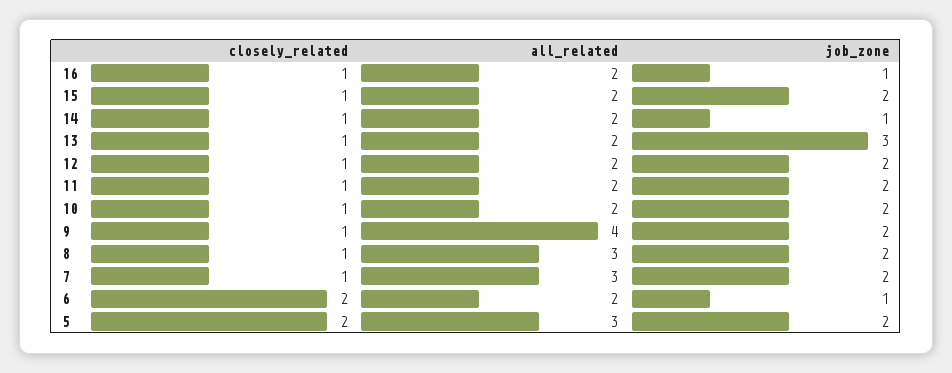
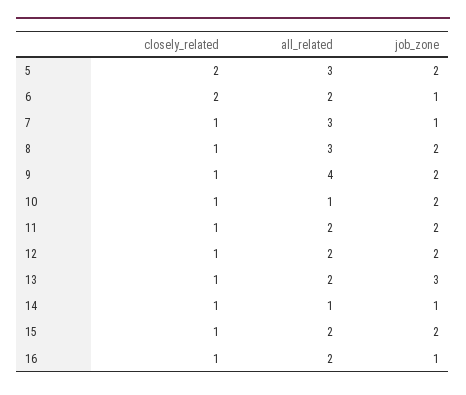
all_related, 14: 2 -> 1
all_related, 10: 2 -> 1
job_zone, 7: 2 -> 1

